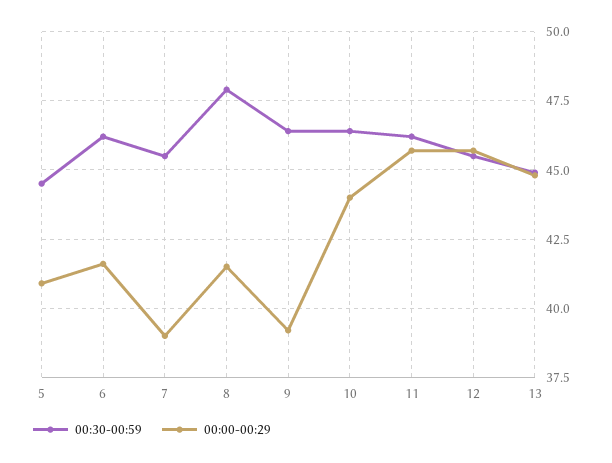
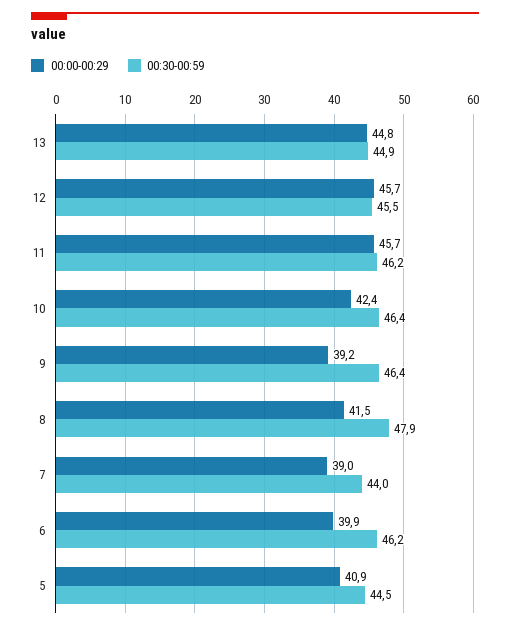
00:00-00:29, 6: 41.5 -> 39.9
00:30-00:59, 7: 45.5 -> 44
00:00-00:29, 10: 44 -> 42.4

